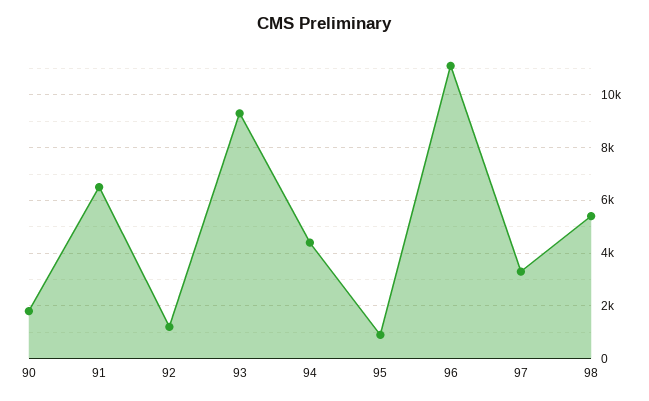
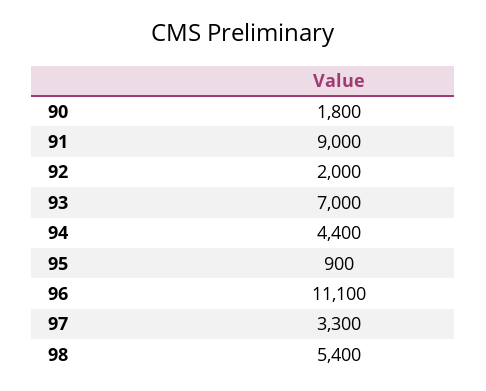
91: 6500 -> 9000
92: 1250 -> 2000
93: 9250 -> 7000

